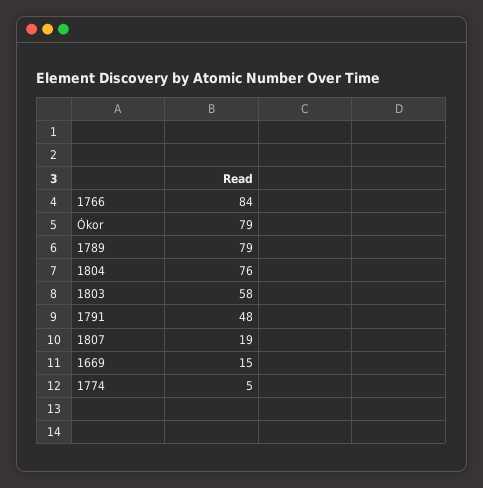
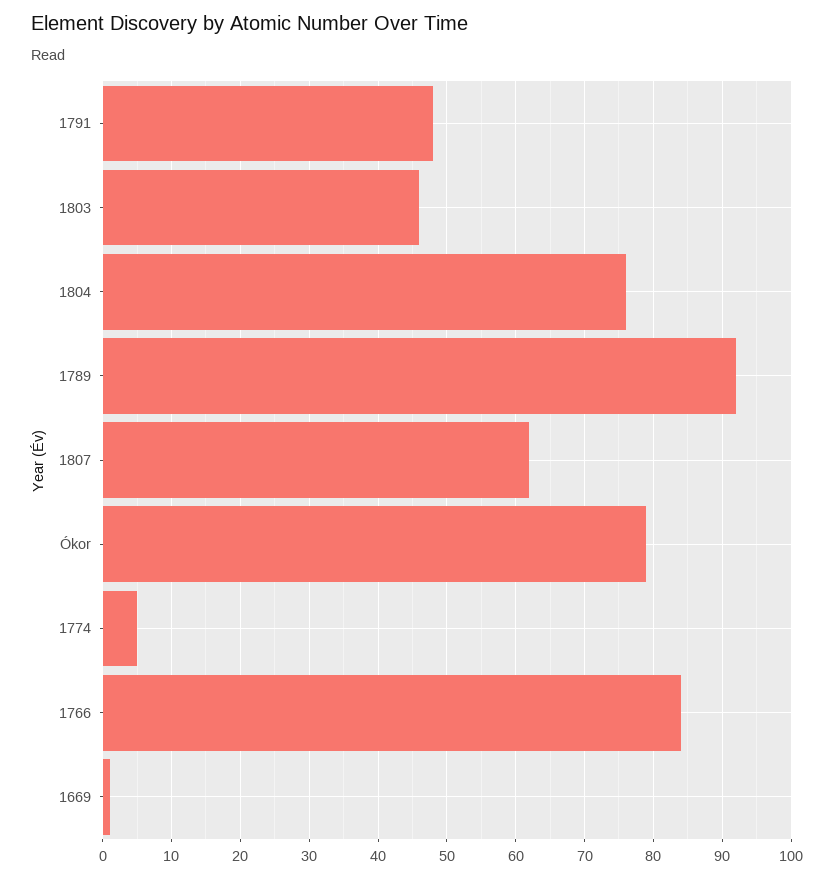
1789: 79 -> 92
1803: 58 -> 46
1807: 19 -> 62
1669: 15 -> 1

